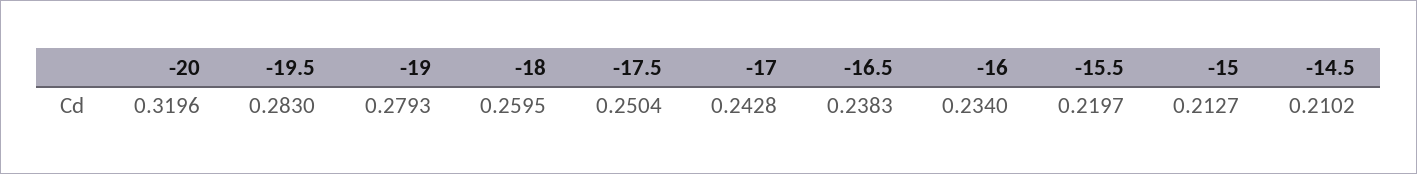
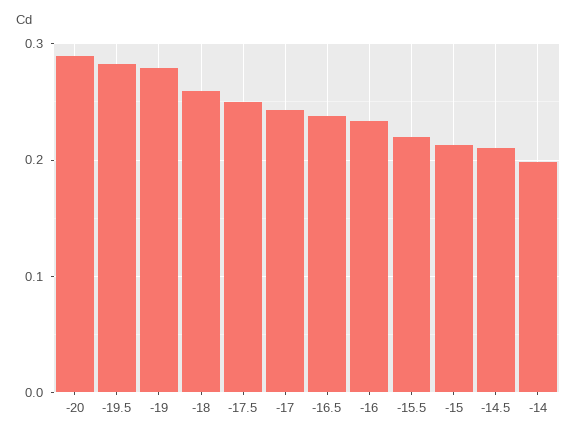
-20: 0.3196 -> 0.29
-14: none -> 0.2

